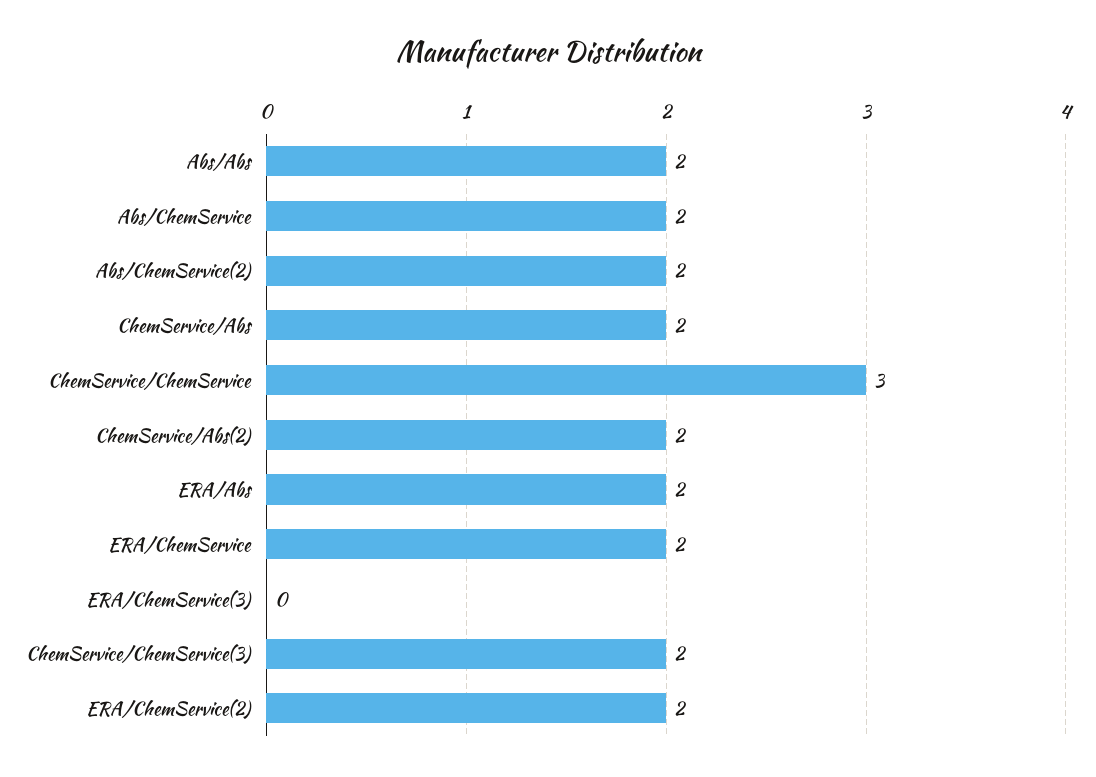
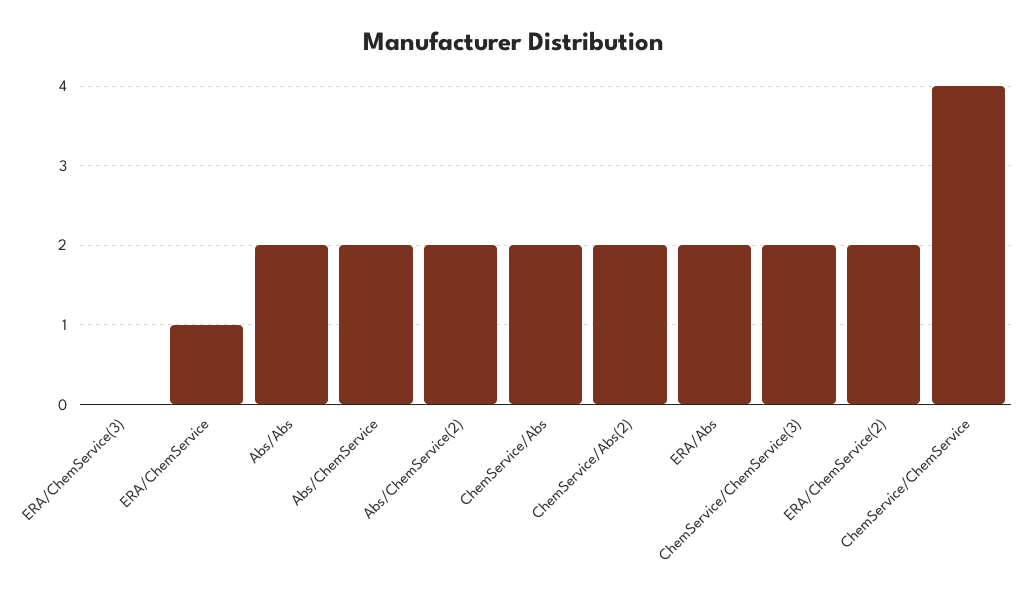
ChemService/ChemService: 3 -> 4
ERA/ChemService: 2 -> 1

